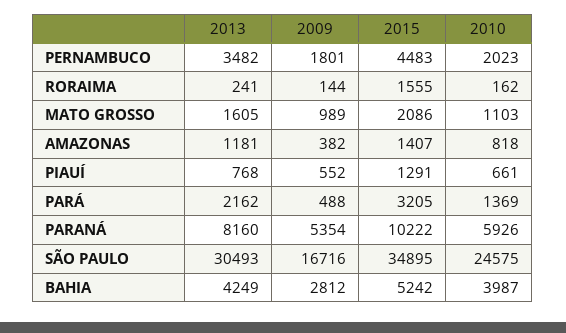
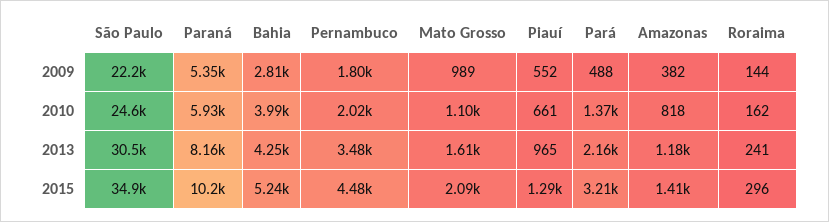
2015, RORAIMA: 1555 -> 296
2013, PIAUÍ: 768 -> 965
2009, SÃO PAULO: 16716 -> 22200

